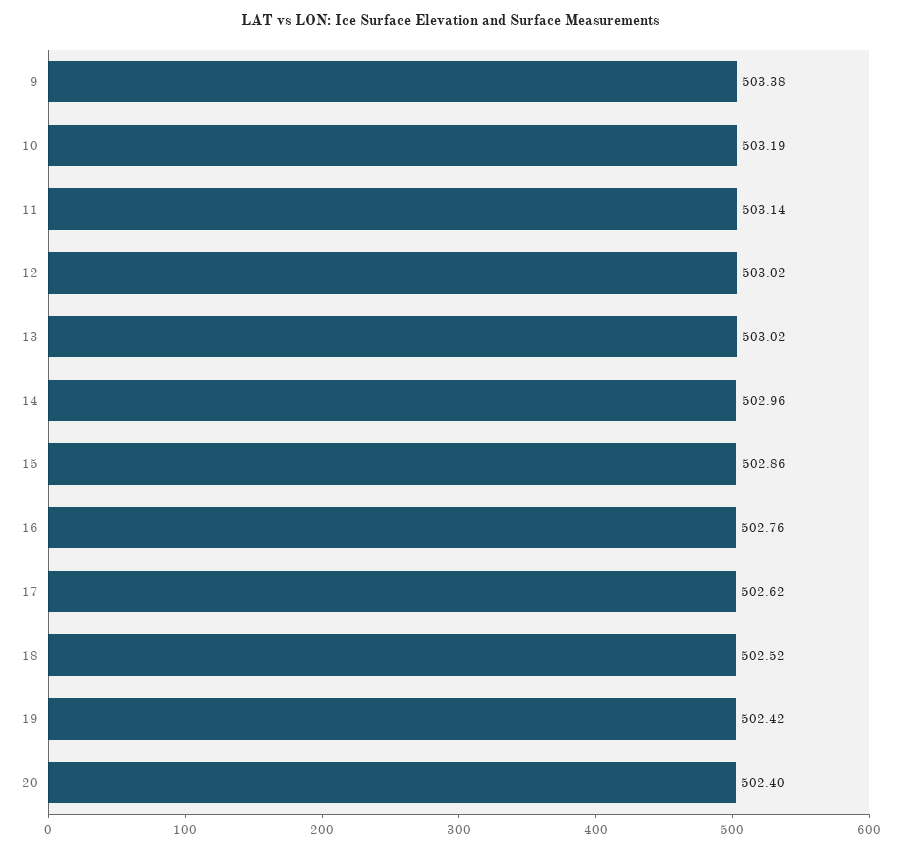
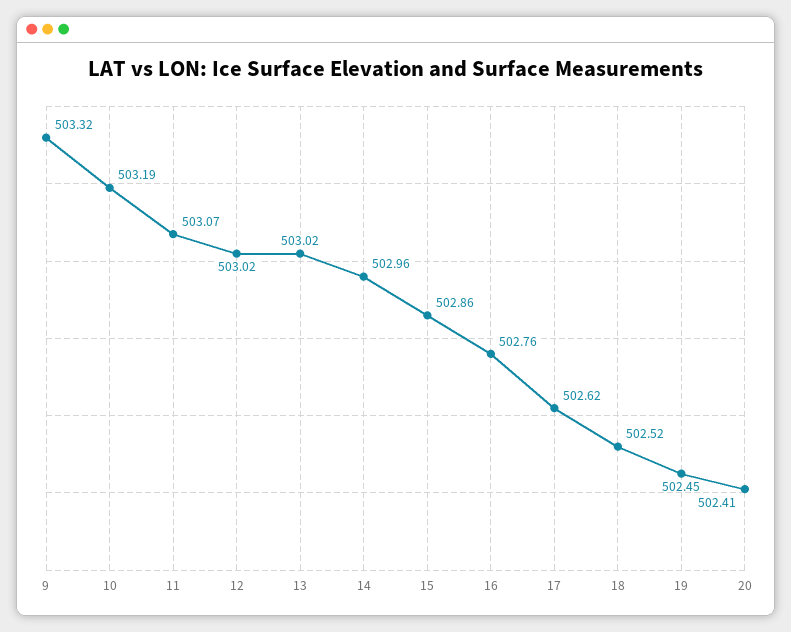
9: 503.38 -> 503.32
11: 503.14 -> 503.07
19: 502.42 -> 502.45
20: 502.4 -> 502.41

